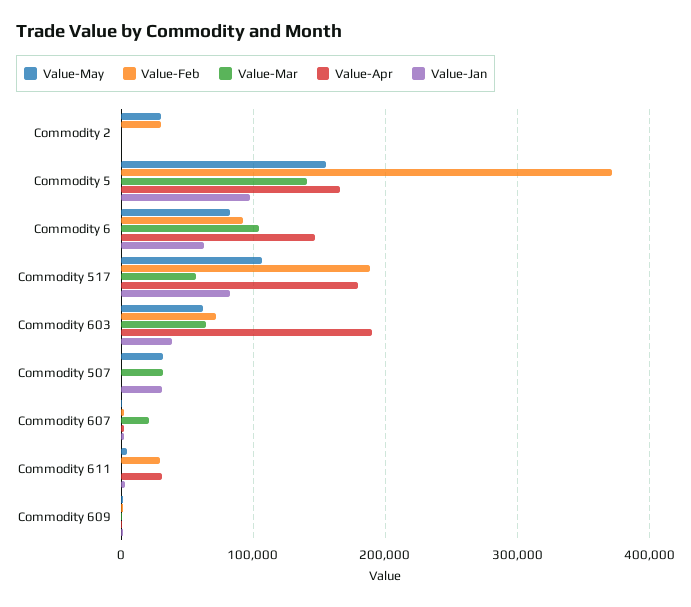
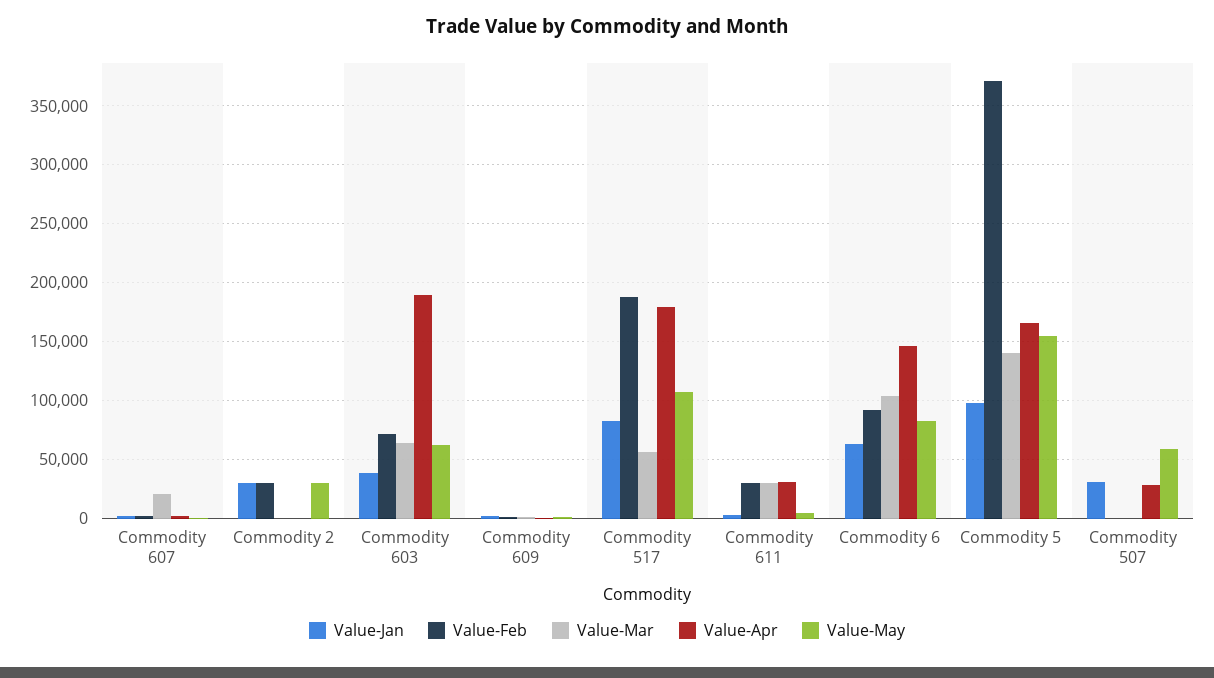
Value-Jan, Commodity 2: 0 -> 30000
Value-May, Commodity 507: 30000 -> 60000
Value-Mar, Commodity 507: 30000 -> 0
Value-Apr, Commodity 507: 0 -> 30000
Value-Mar, Commodity 611: 0 -> 30000

